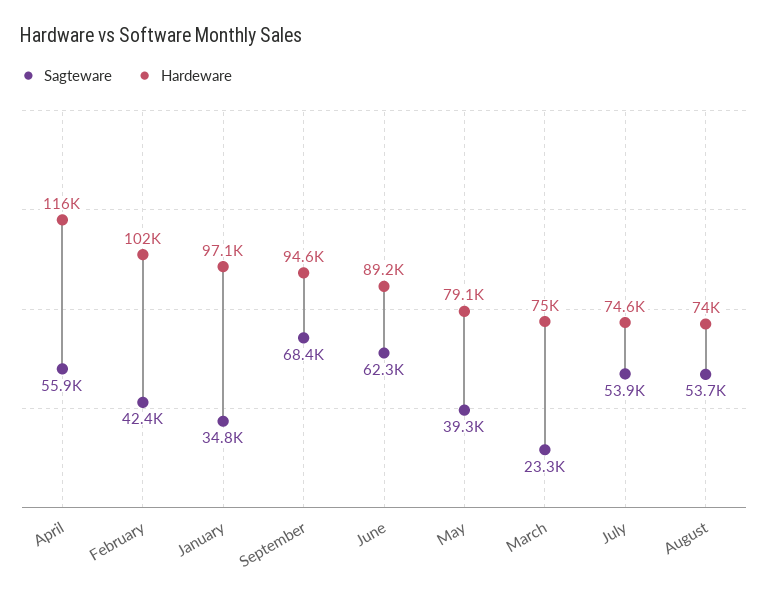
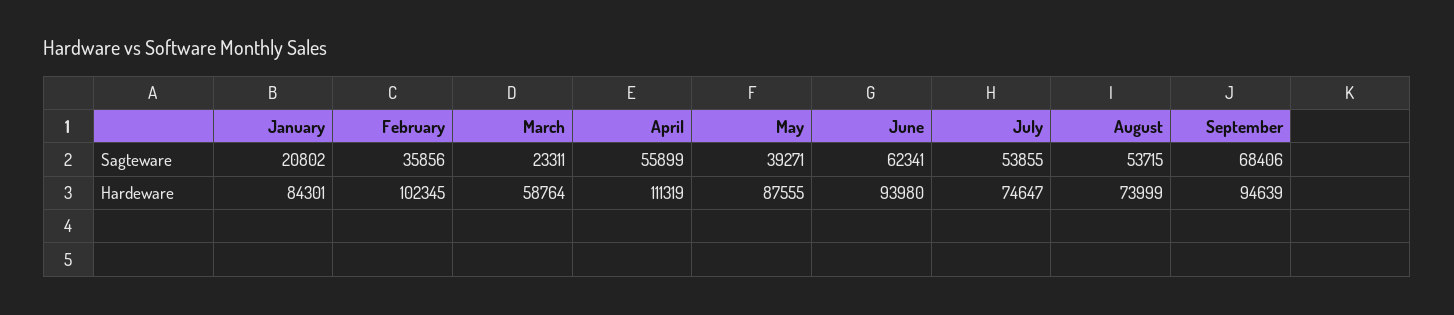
Hardeware, April: 116000 -> 111319
Sagteware, February: 42400 -> 35856
Sagteware, January: 34800 -> 20802
Hardeware, January: 97100 -> 84301
Hardeware, June: 89200 -> 93980
Hardeware, May: 79100 -> 87555
Hardeware, March: 75000 -> 58764

